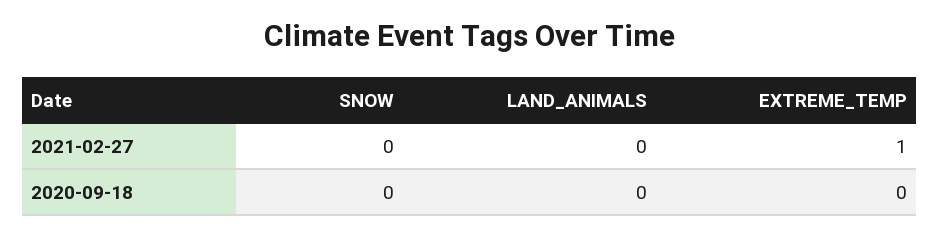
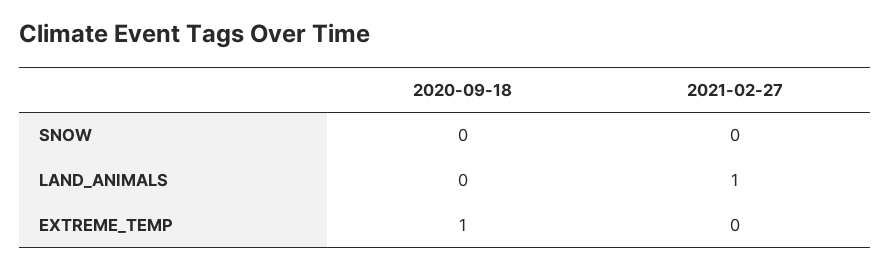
LAND_ANIMALS, 2021-02-27: 0 -> 1
EXTREME_TEMP, 2021-02-27: 1 -> 0
EXTREME_TEMP, 2020-09-18: 0 -> 1

